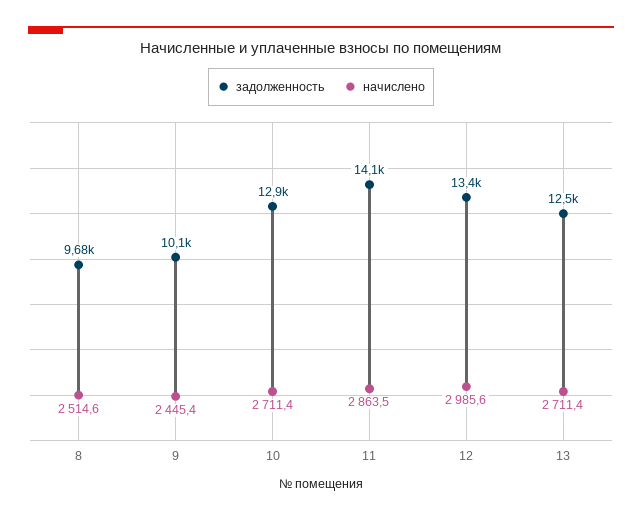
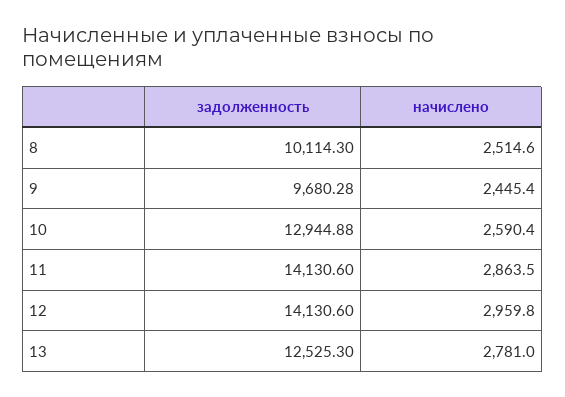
задолженность, 8: 9680 -> 10114.3
задолженность, 9: 10100 -> 9680.28
начислено, 10: 2711.4 -> 2590.4
задолженность, 12: 13400 -> 14130.6
начислено, 12: 2985.6 -> 2959.8
начислено, 13: 2711.4 -> 2781

